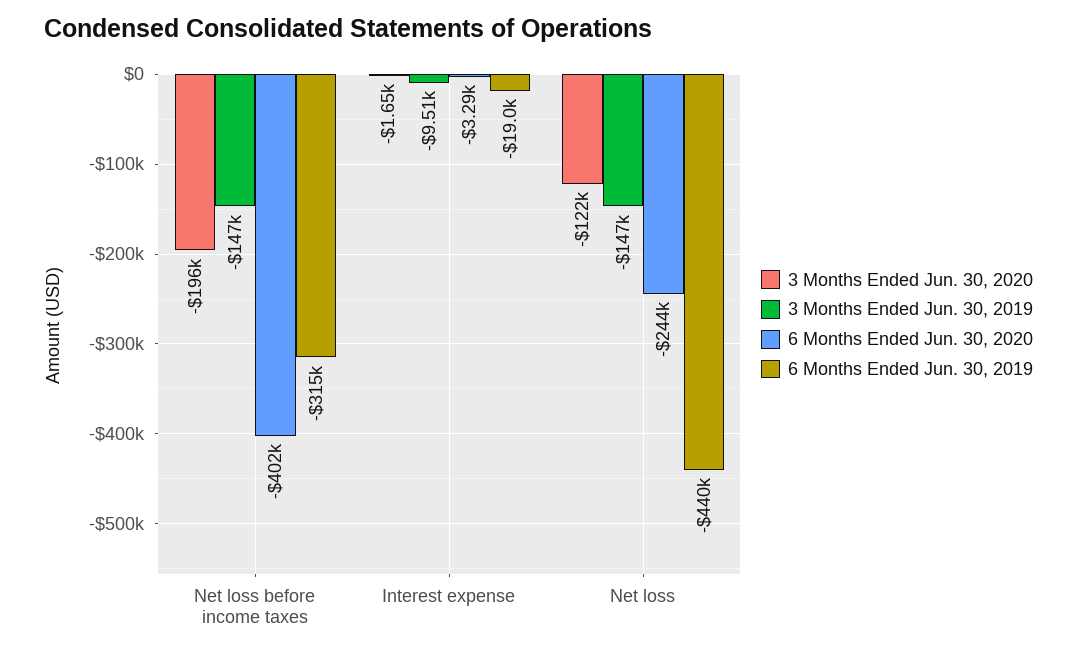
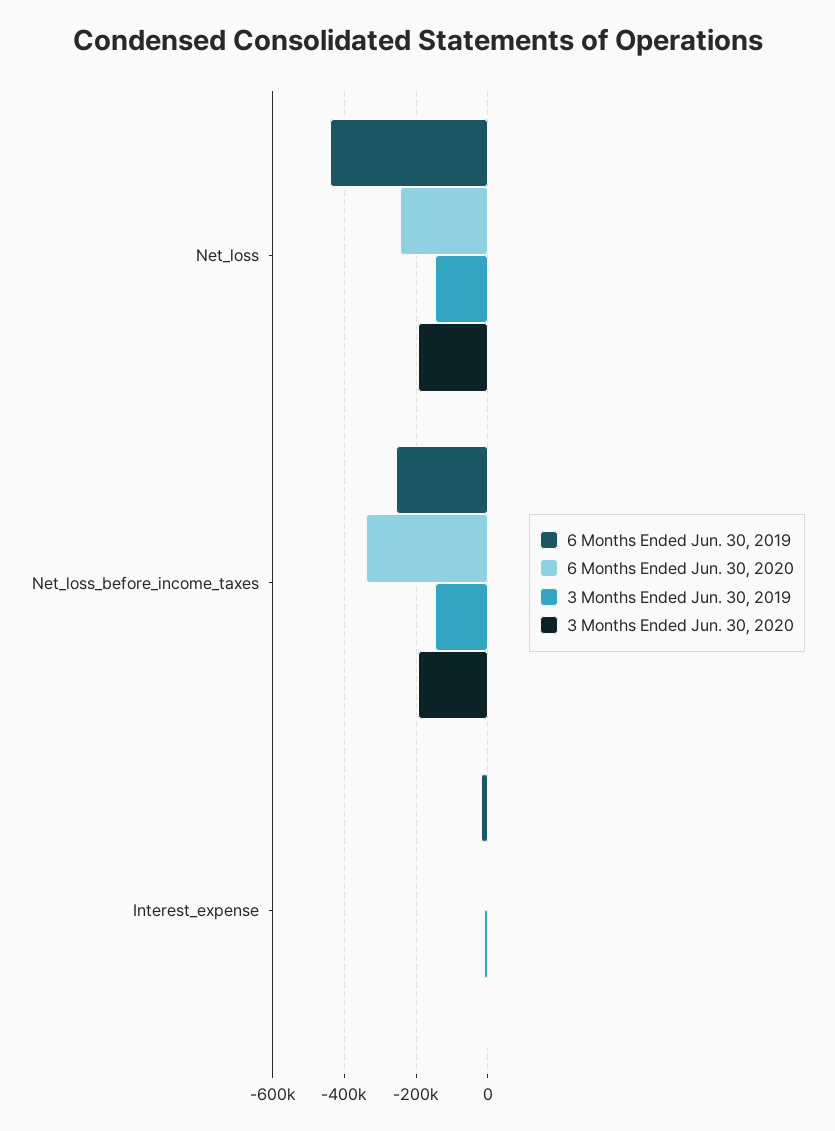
6 Months Ended Jun. 30, 2020, Net loss before income taxes: -402000 -> -340000
6 Months Ended Jun. 30, 2019, Net loss before income taxes: -315000 -> -260000
3 Months Ended Jun. 30, 2020, Net loss: -122000 -> -200000

